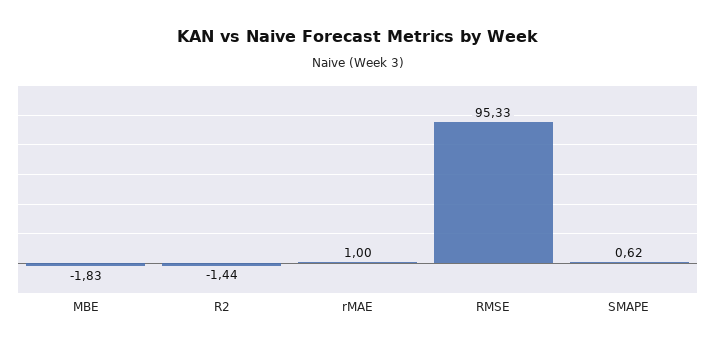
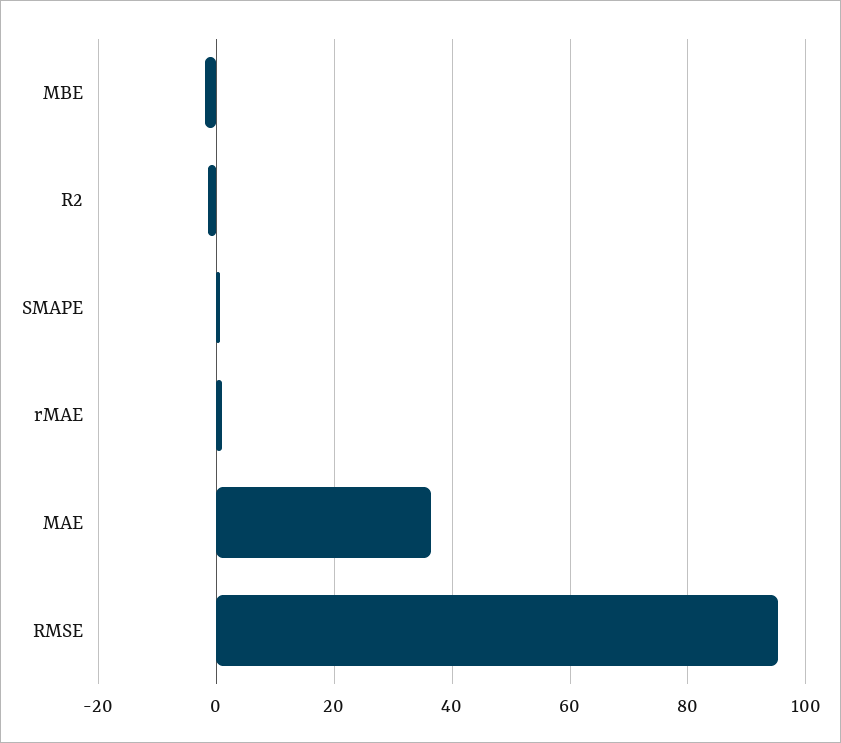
MAE: none -> 36

